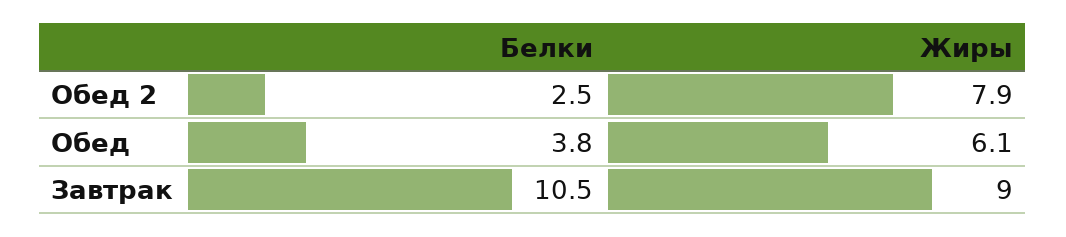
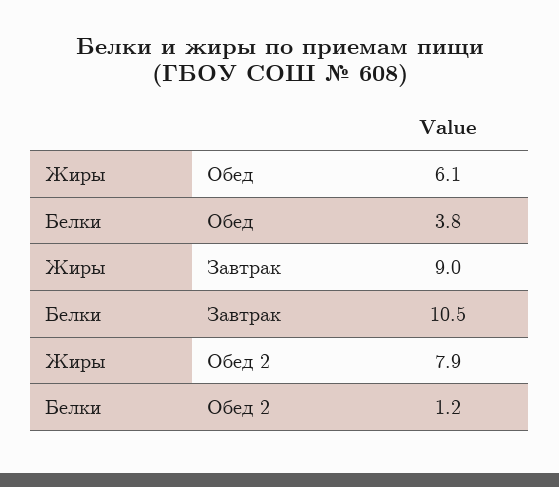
Белки, Обед 2: 2.5 -> 1.2

